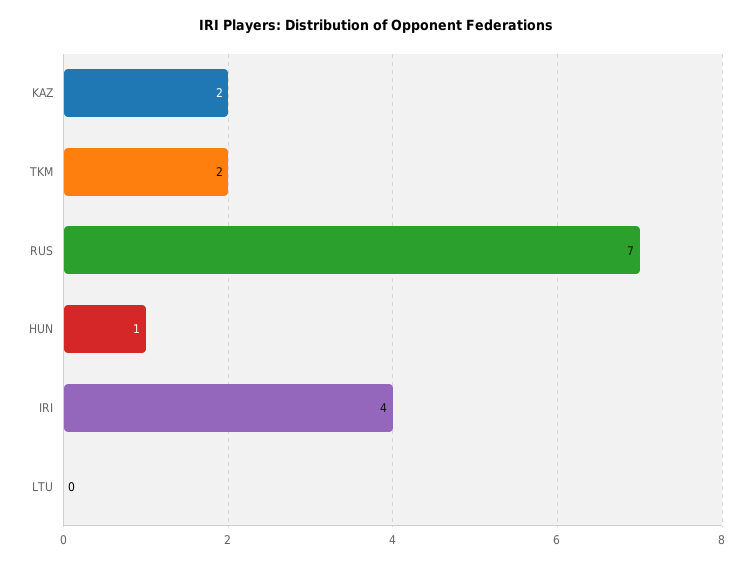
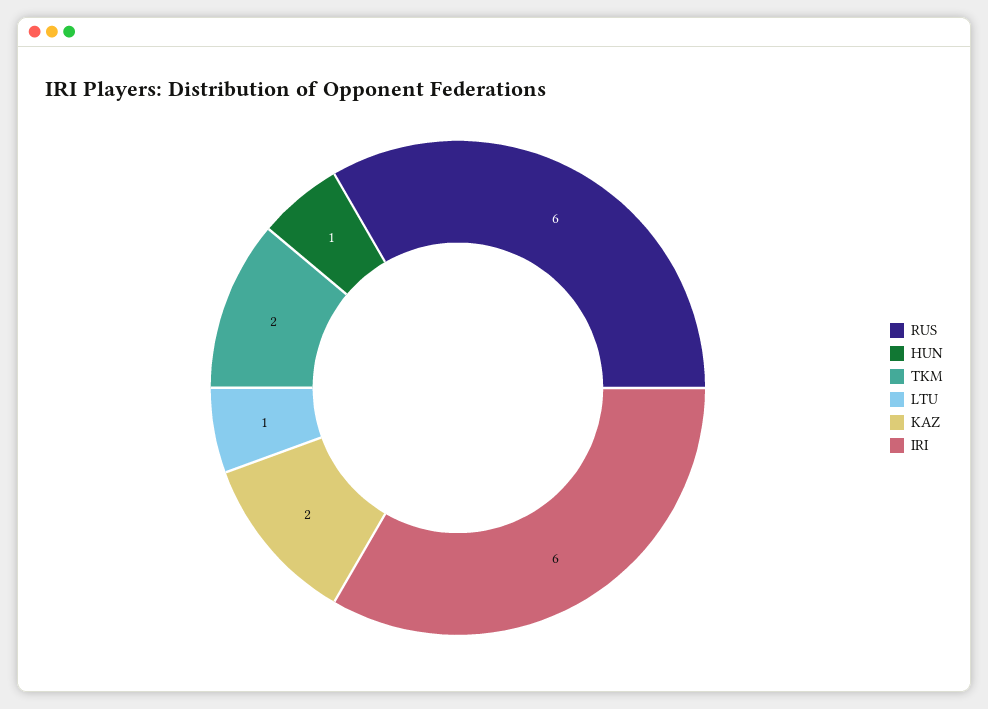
RUS: 7 -> 6
IRI: 4 -> 6
LTU: 0 -> 1

